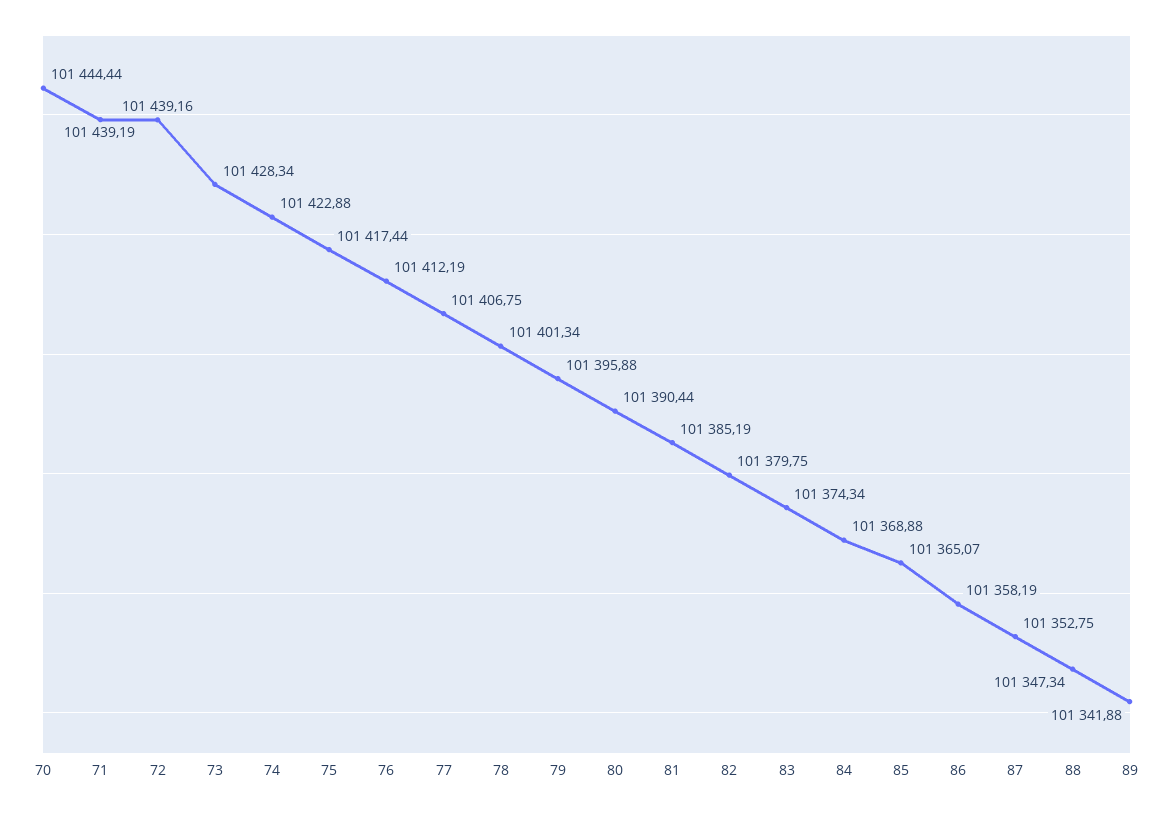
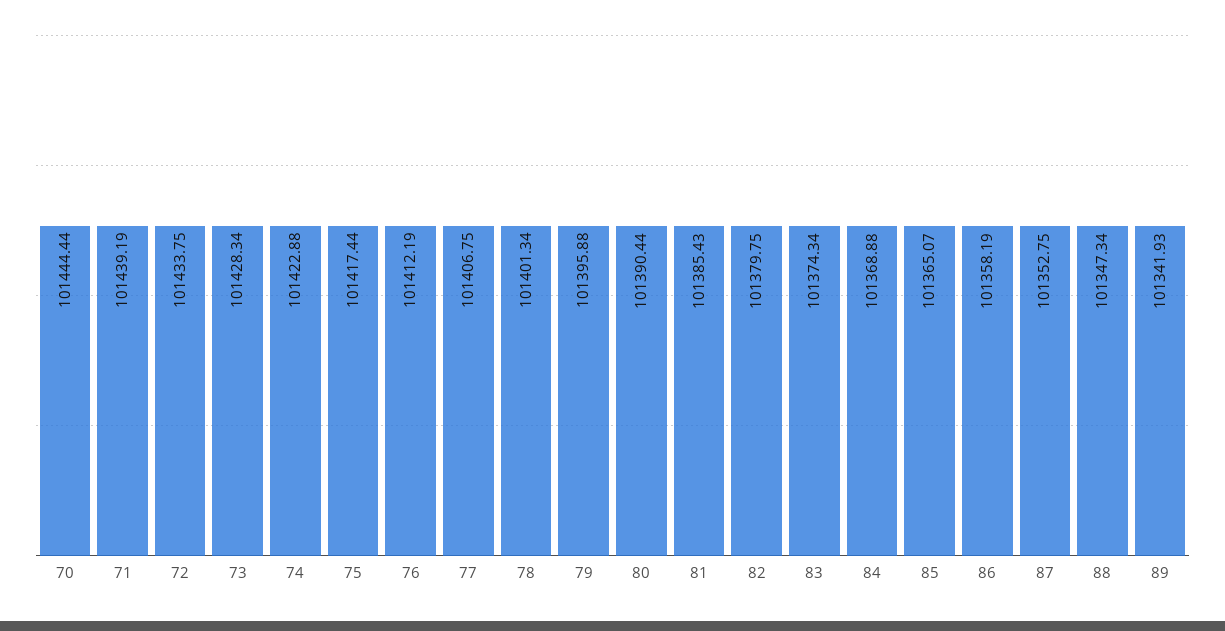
72: 101439.16 -> 101433.75
81: 101385.19 -> 101385.43
89: 101341.88 -> 101341.93

